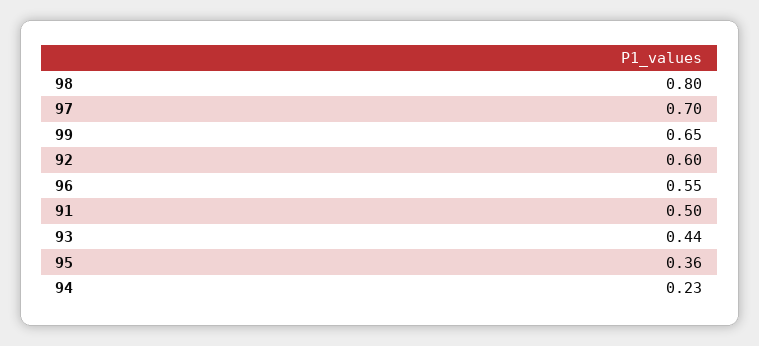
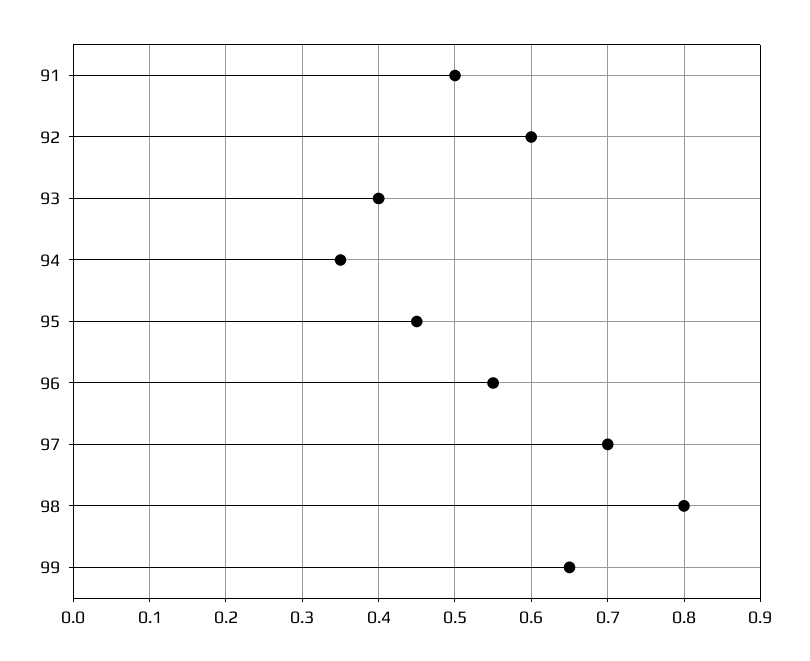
93: 0.44 -> 0.4
95: 0.36 -> 0.45
94: 0.23 -> 0.35

